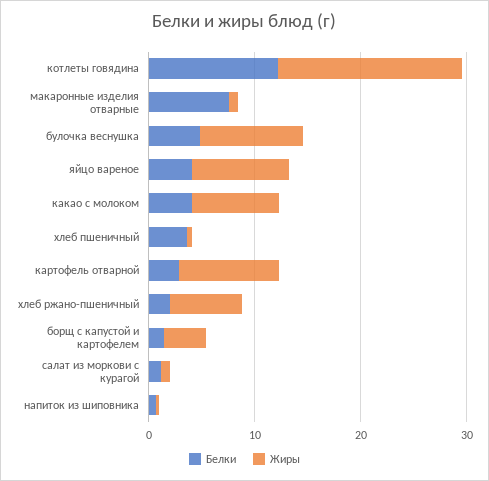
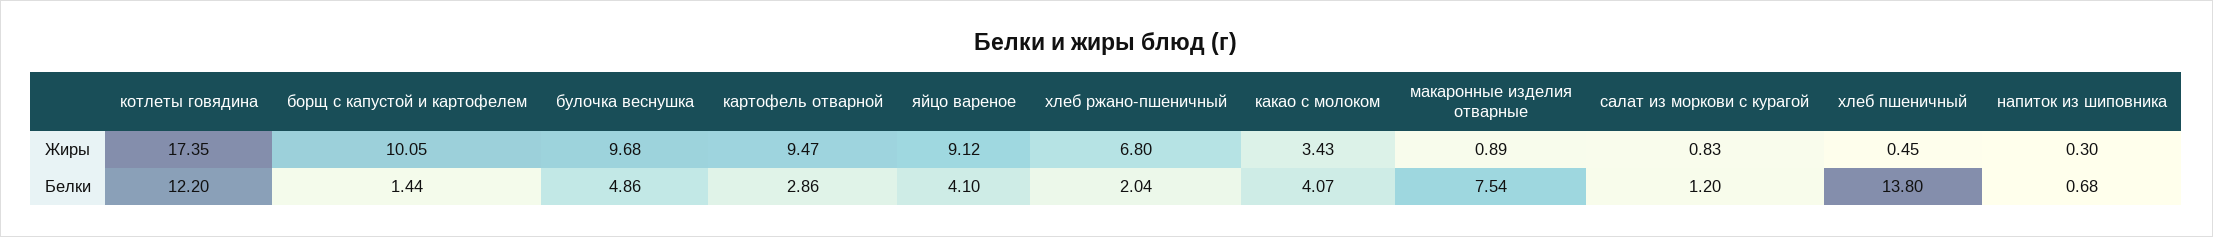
Жиры, какао с молоком: 8 -> 3.43
Белки, хлеб пшеничный: 4 -> 13.8
Жиры, борщ с капустой и картофелем: 4 -> 10.05

